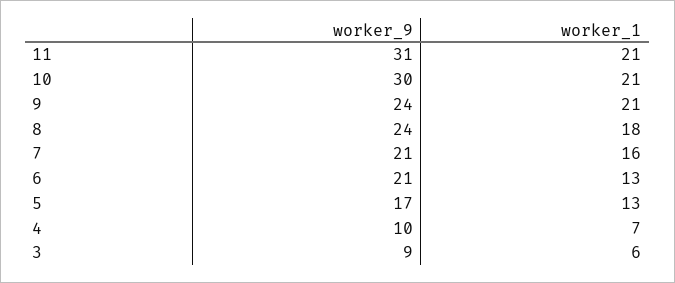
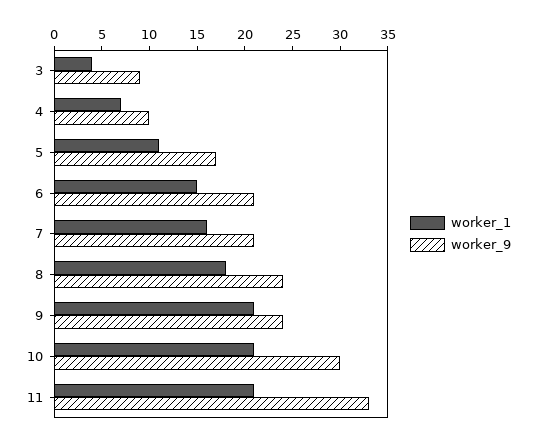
worker_9, 11: 31 -> 33
worker_1, 6: 13 -> 15
worker_1, 5: 13 -> 11
worker_1, 3: 6 -> 4

